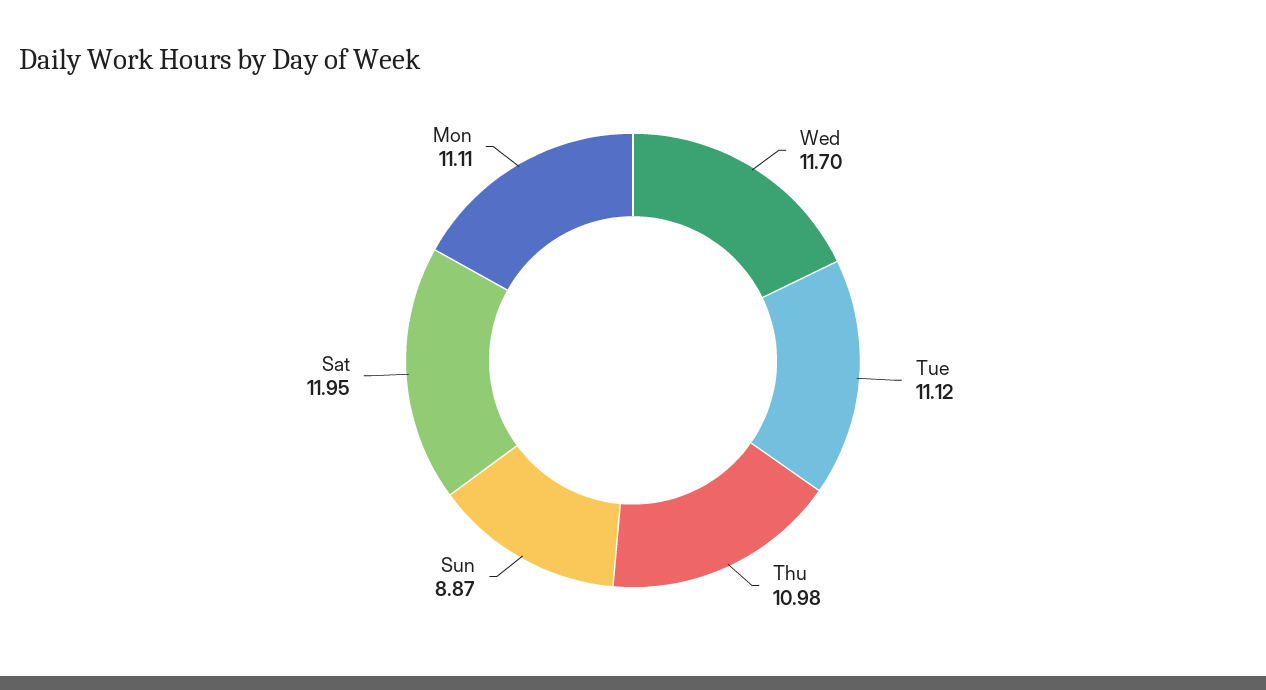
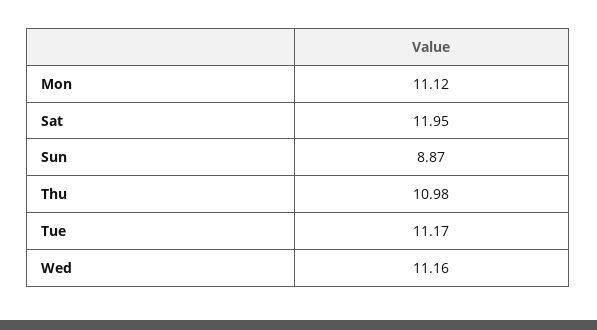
Wed: 11.7 -> 11.16
Tue: 11.12 -> 11.17
Mon: 11.11 -> 11.12

